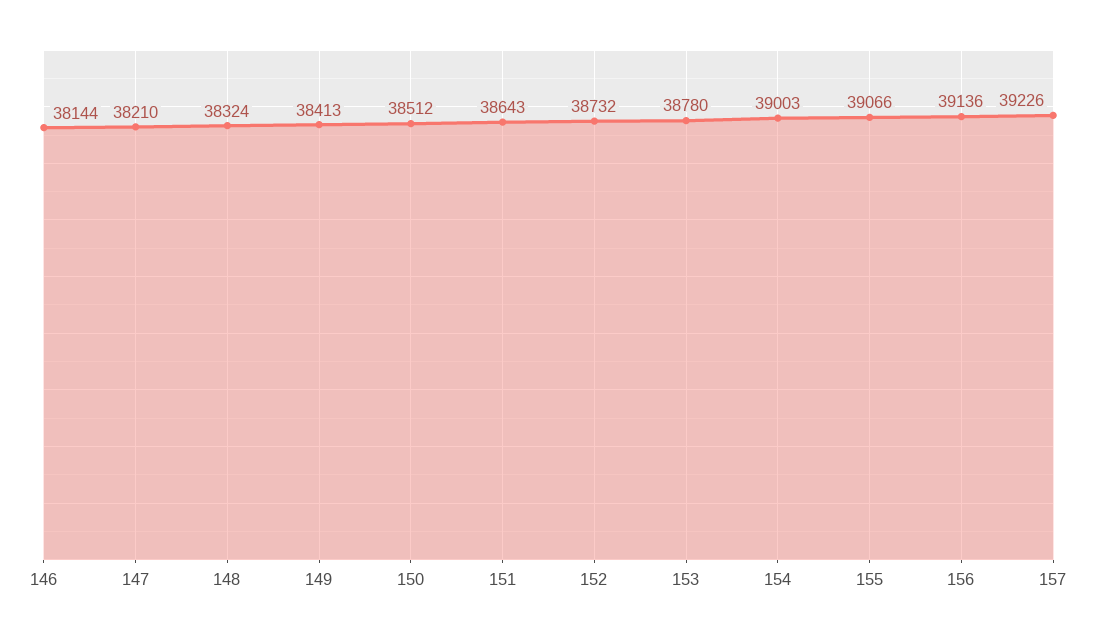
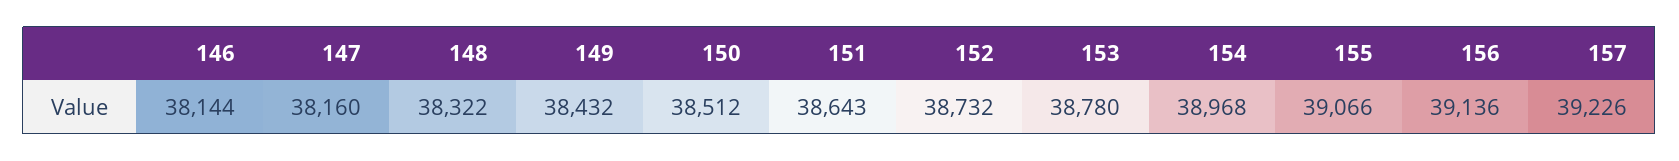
147: 38210 -> 38160
148: 38324 -> 38322
149: 38413 -> 38432
154: 39003 -> 38968

